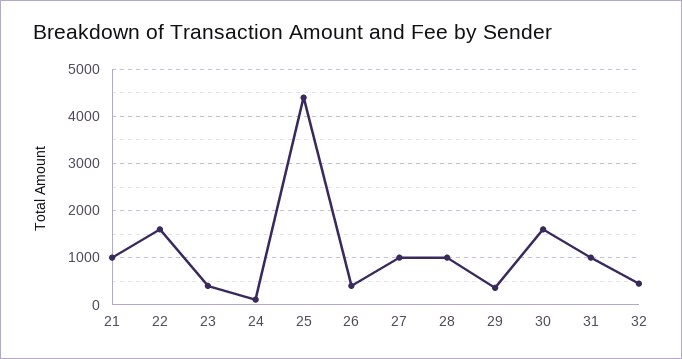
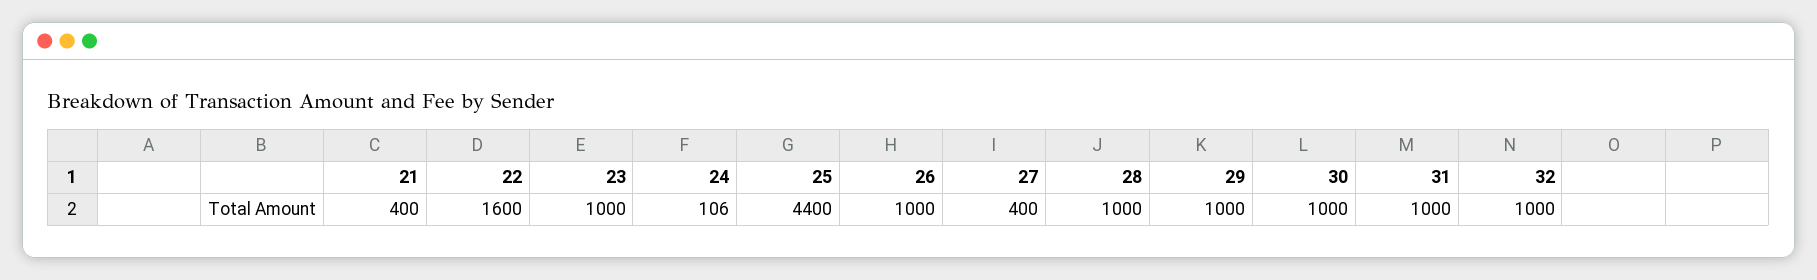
21: 1000 -> 400
23: 400 -> 1000
26: 400 -> 1000
27: 1000 -> 400
29: 400 -> 1000
30: 1600 -> 1000
32: 400 -> 1000

